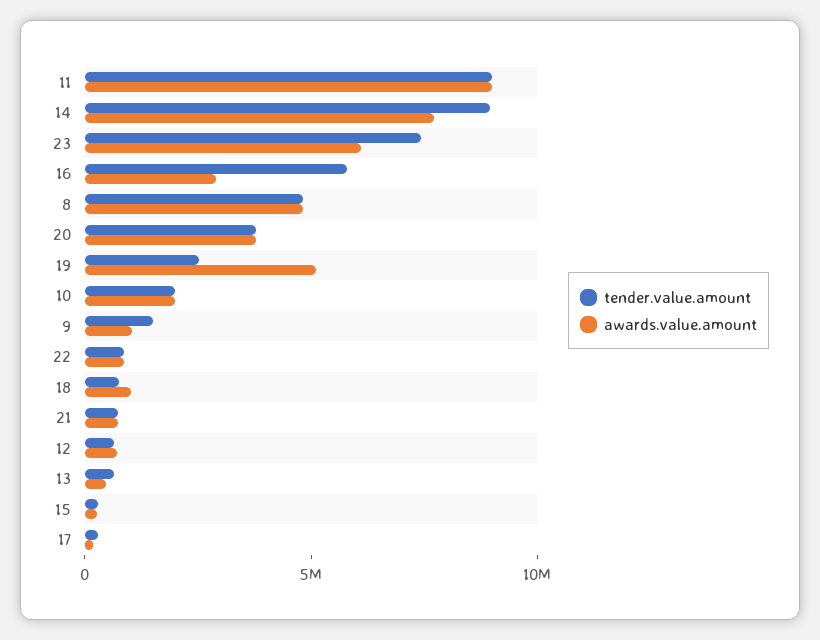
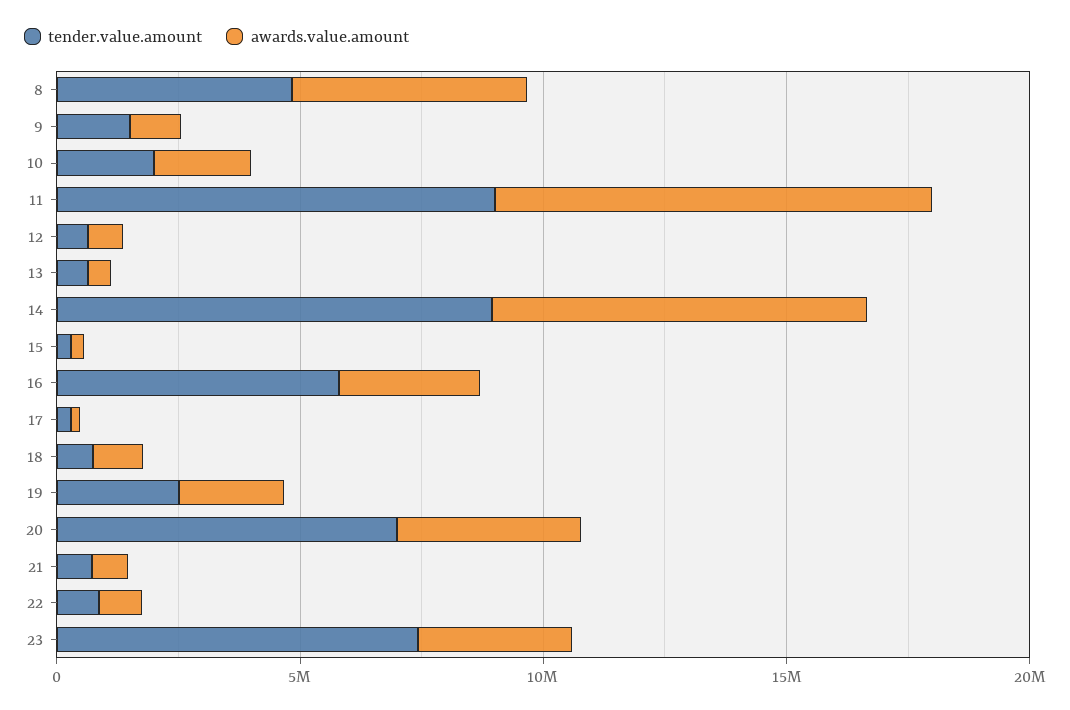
awards.value.amount, 23: 6000000 -> 3000000
tender.value.amount, 20: 4000000 -> 7000000
awards.value.amount, 19: 5000000 -> 2000000

